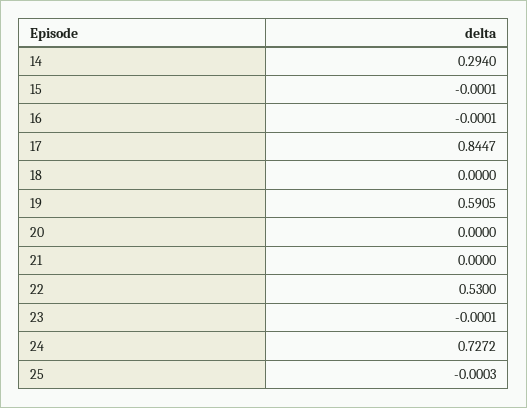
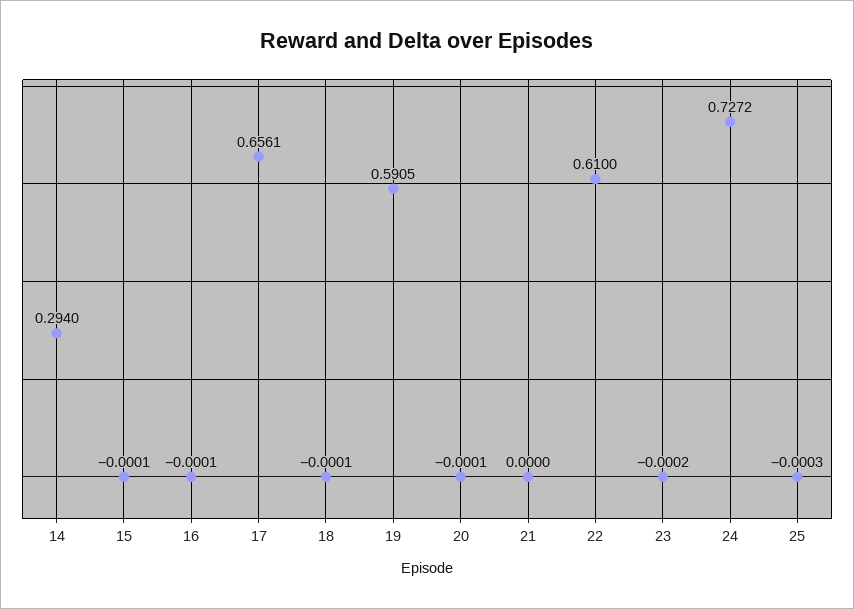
17: 0.8447 -> 0.6561
18: 0 -> -0.0001
20: 0 -> -0.0001
22: 0.53 -> 0.61
23: -0.0001 -> -0.0002

